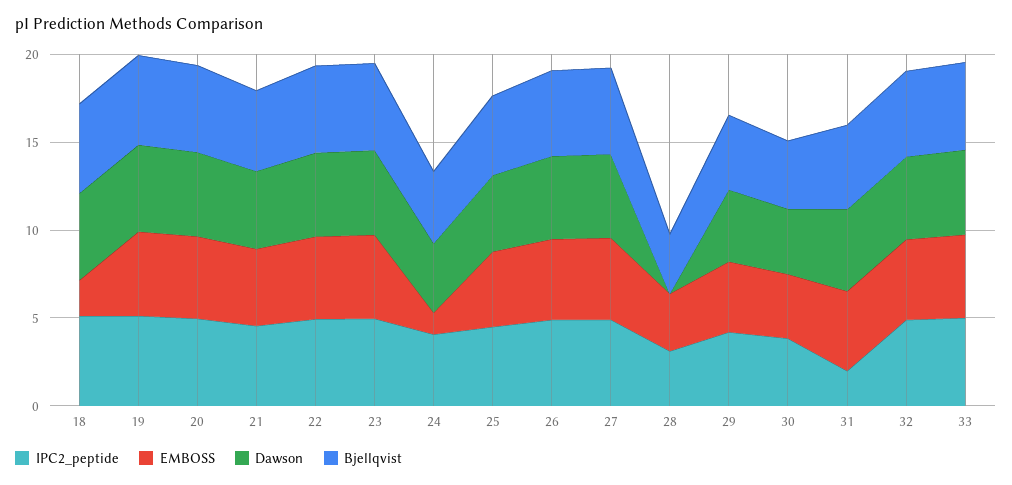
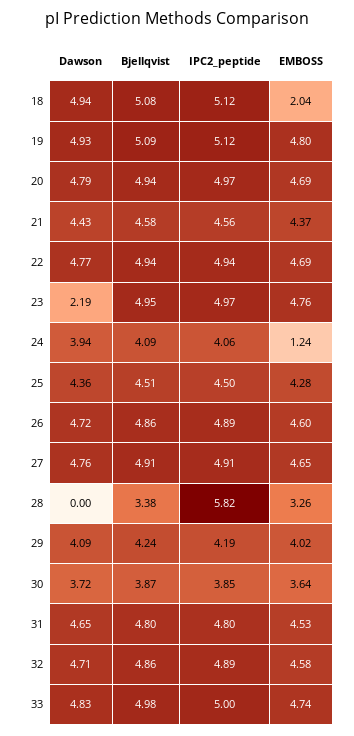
Dawson, 23: 5 -> 2.19
IPC2_peptide, 28: 3 -> 5.82
IPC2_peptide, 31: 2 -> 4.8

